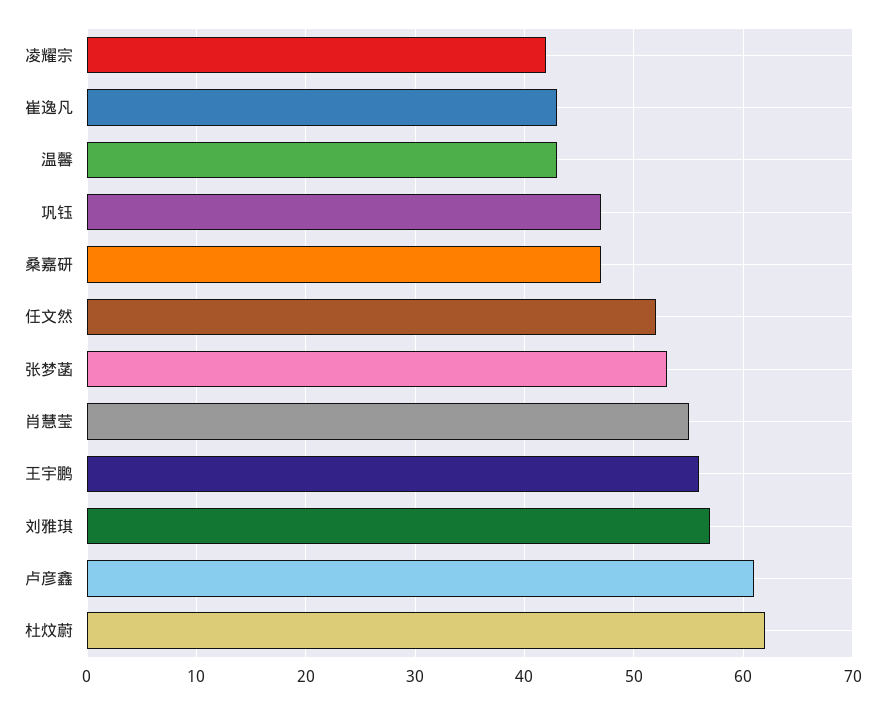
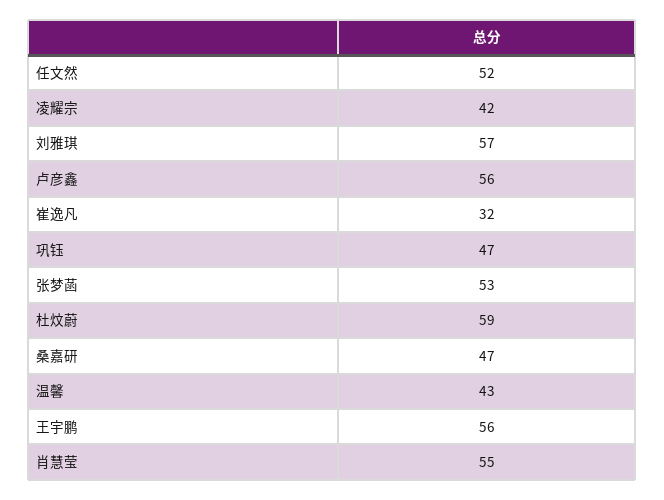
崔逸凡: 43 -> 32
卢彦鑫: 61 -> 56
杜炆蔚: 62 -> 59

